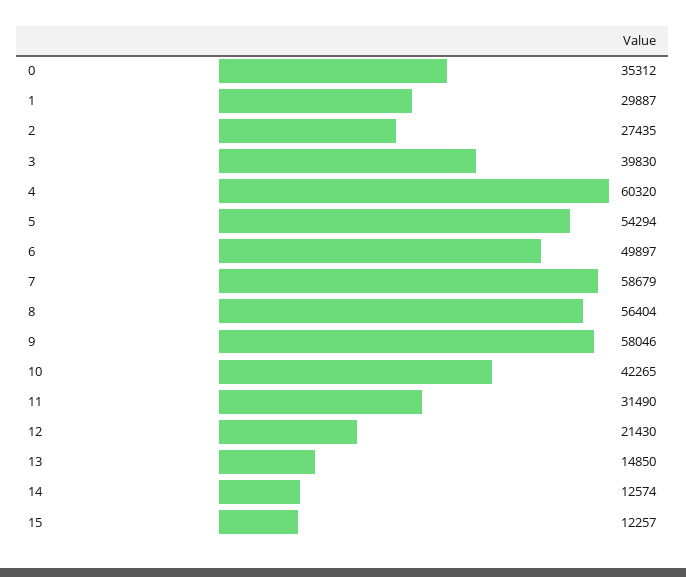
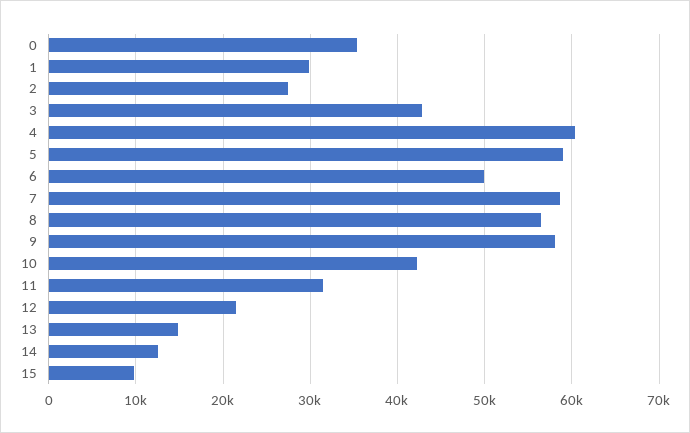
3: 39830 -> 43000
5: 54294 -> 59000
15: 12257 -> 10000

